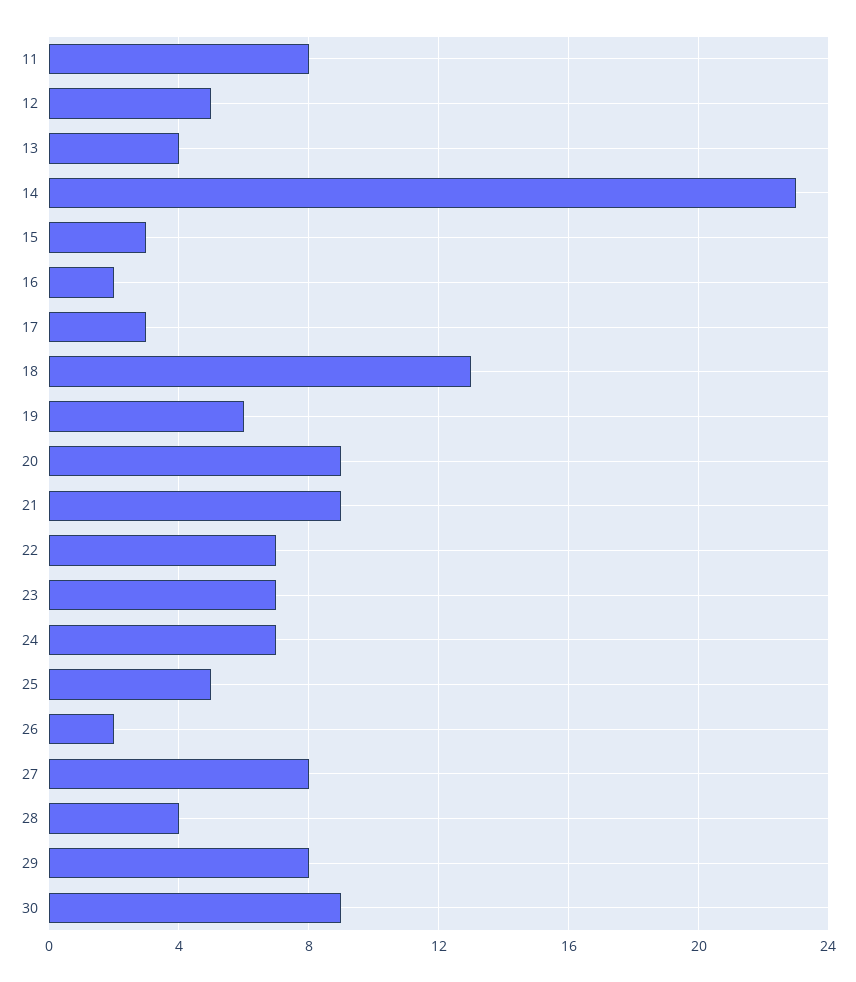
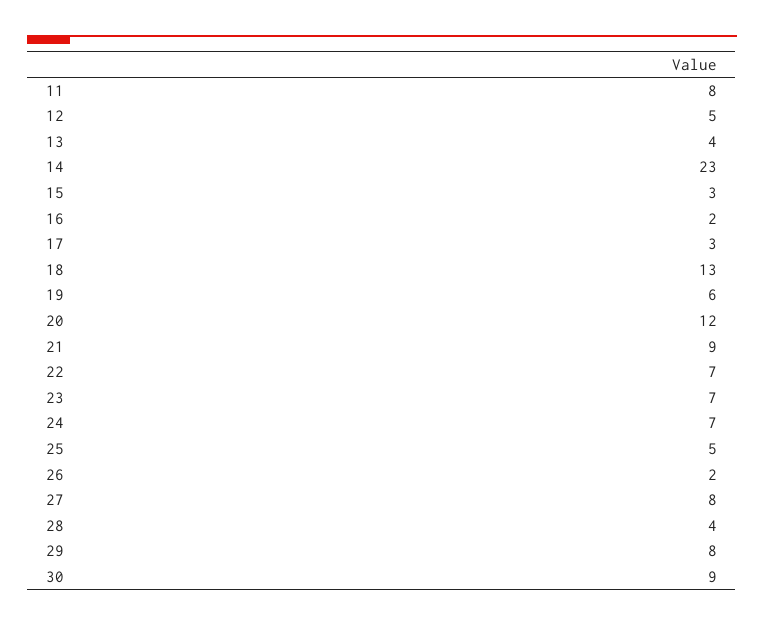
20: 9 -> 12

